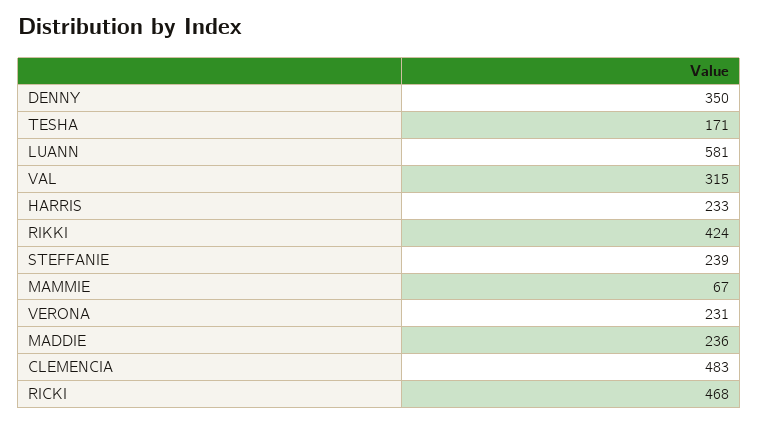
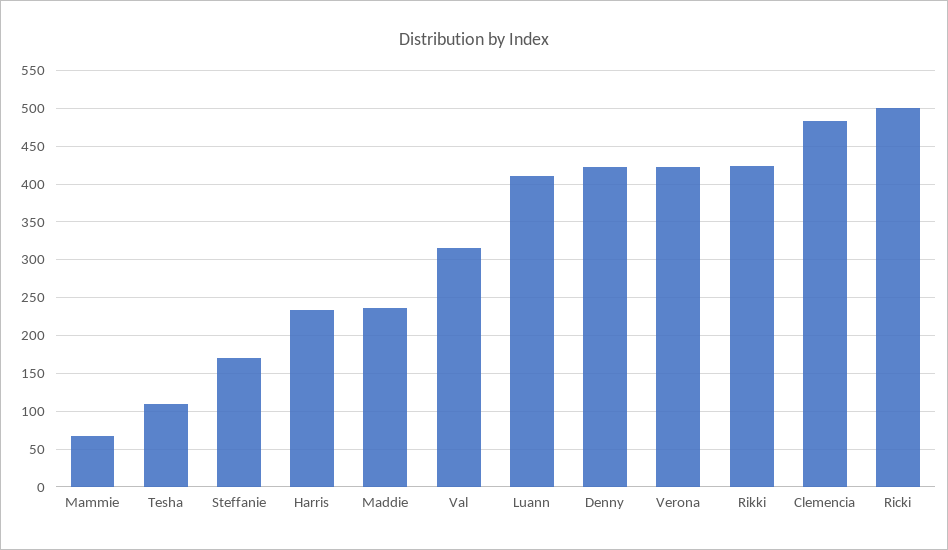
DENNY: 350 -> 420
TESHA: 171 -> 110
LUANN: 581 -> 410
STEFFANIE: 239 -> 170
VERONA: 231 -> 420
RICKI: 468 -> 500

